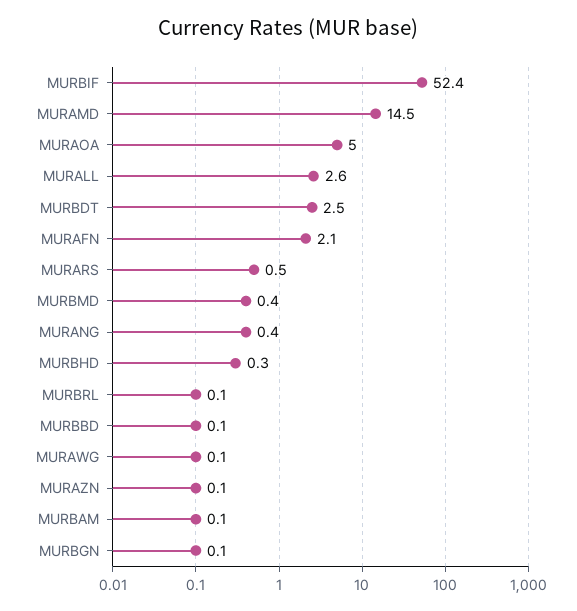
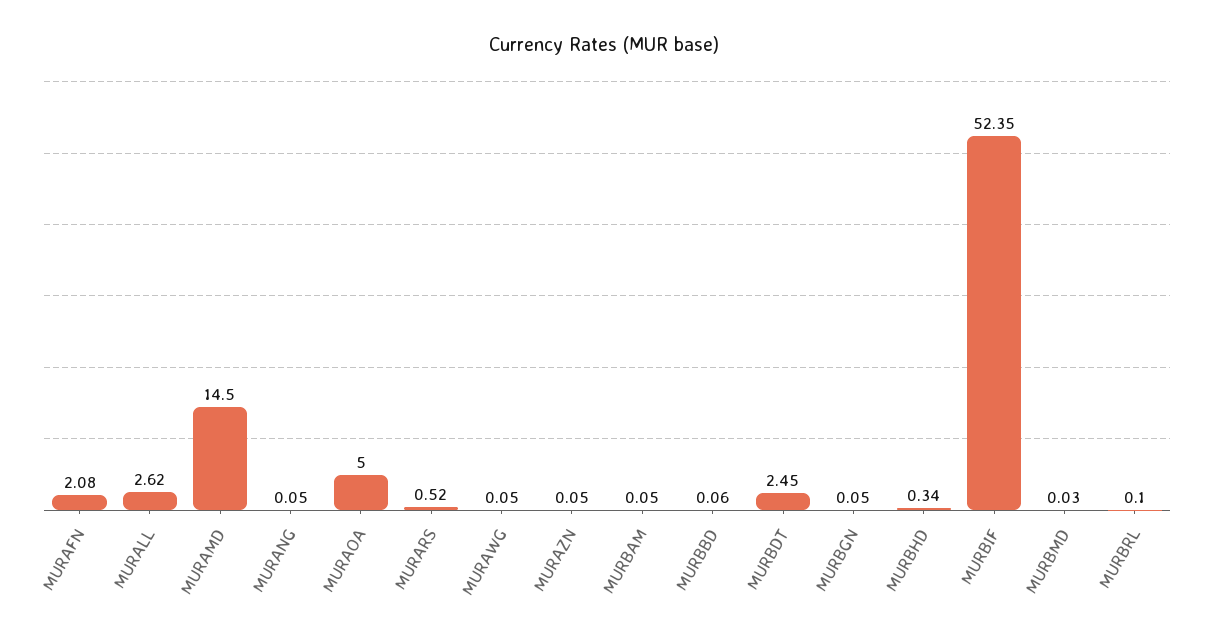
MURBMD: 0.4 -> 0.03
MURANG: 0.4 -> 0.05

